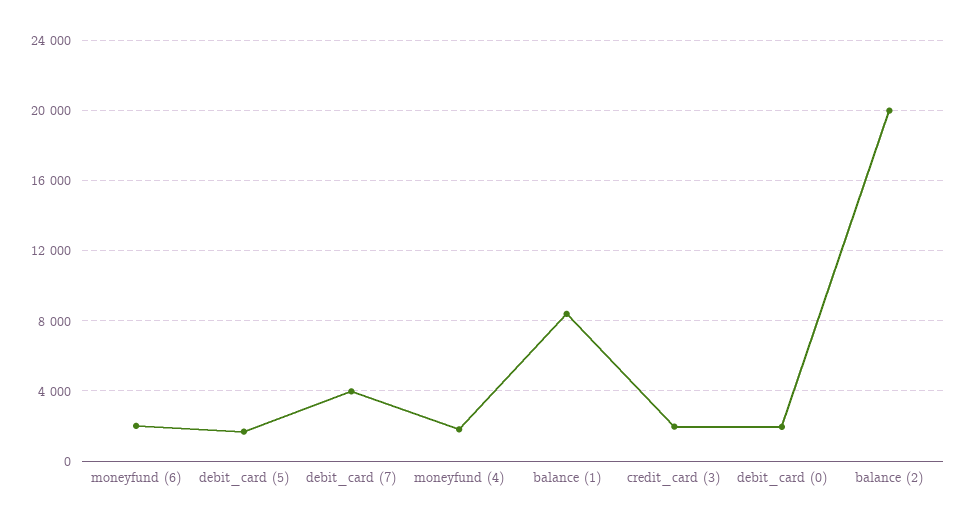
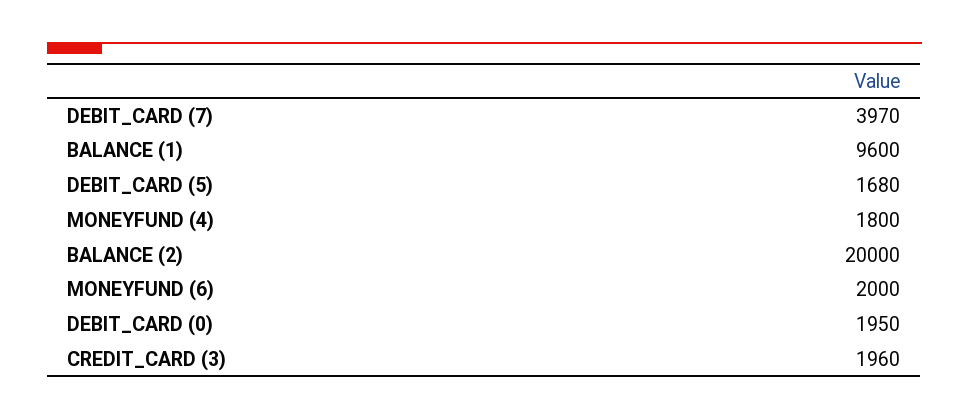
balance (1): 8500 -> 9600

